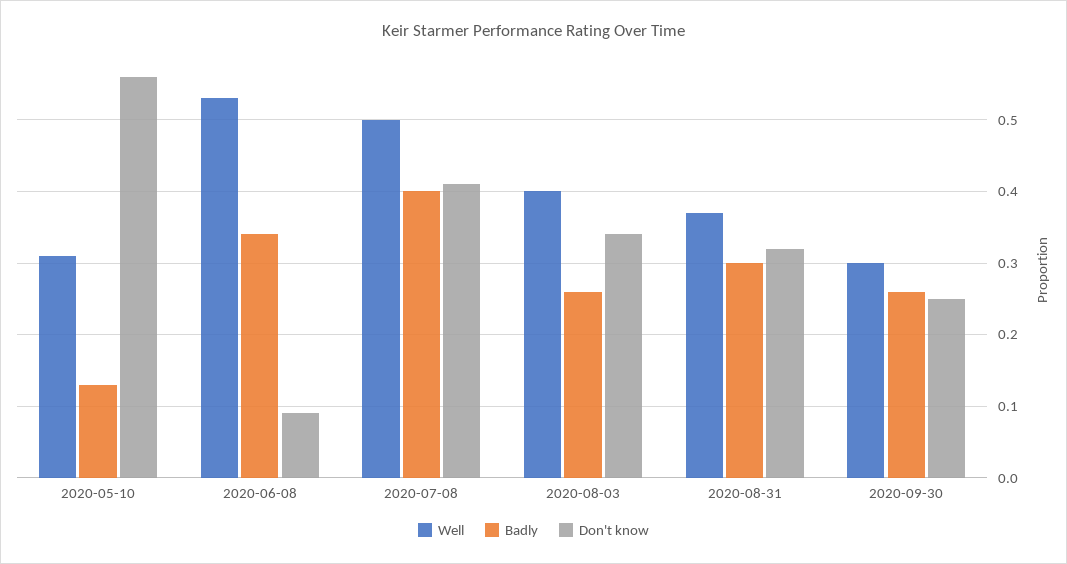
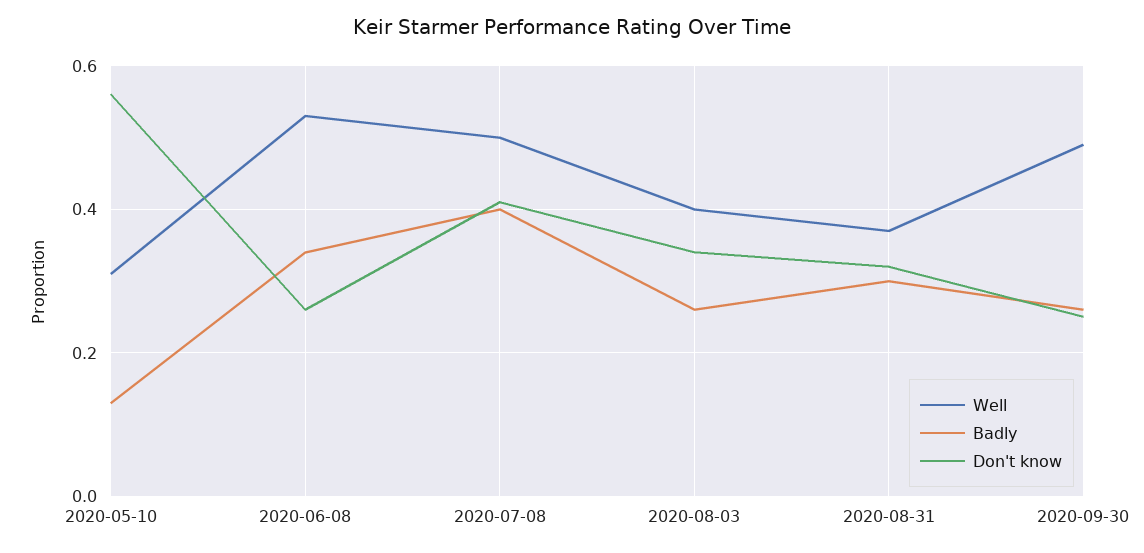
Don't know, 2020-06-08: 0.09 -> 0.25
Well, 2020-09-30: 0.3 -> 0.5

